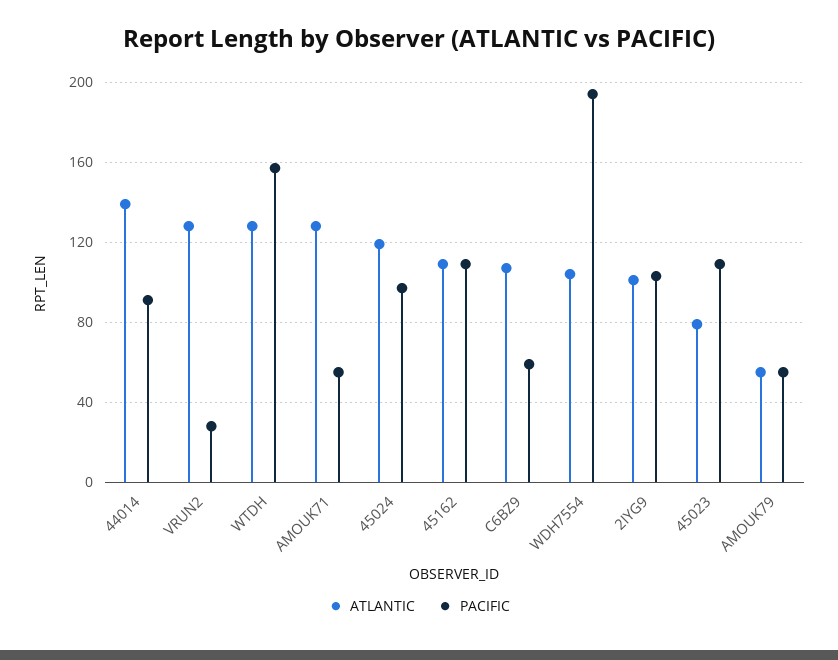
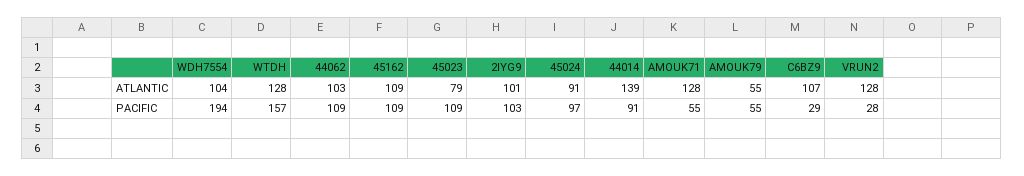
ATLANTIC, 45024: 120 -> 91
PACIFIC, C6BZ9: 60 -> 29
ATLANTIC, 44062: none -> 103
PACIFIC, 44062: none -> 109

